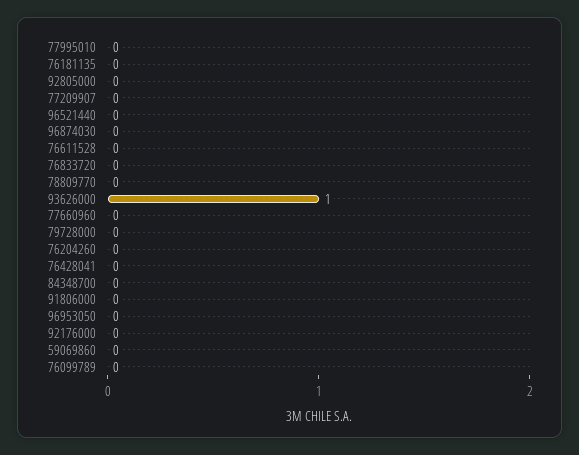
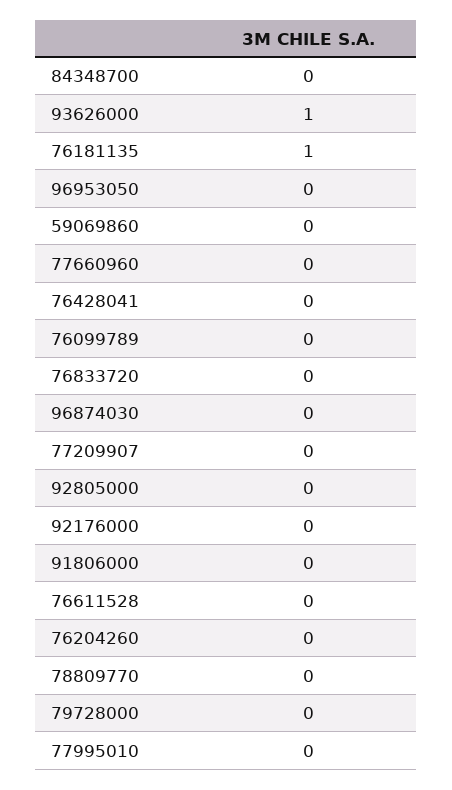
76181135: 0 -> 1
96521440: 0 -> none

